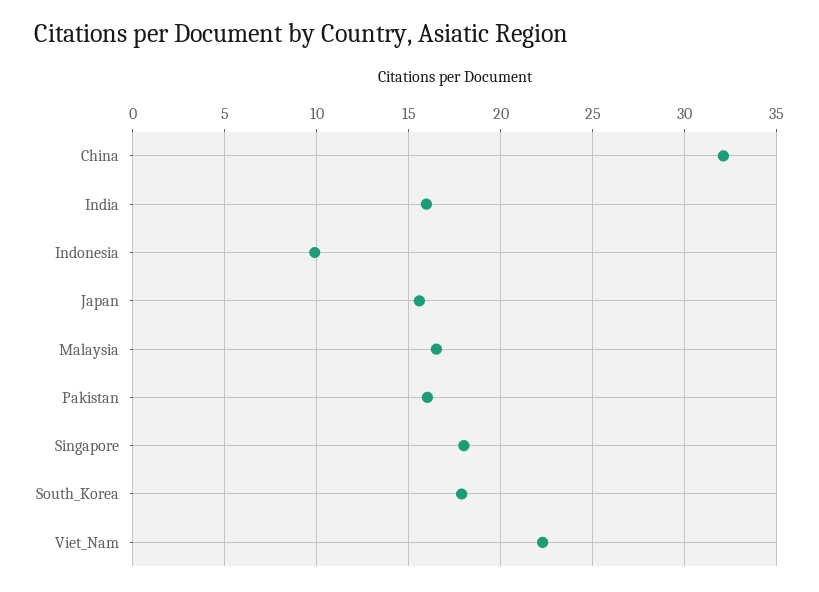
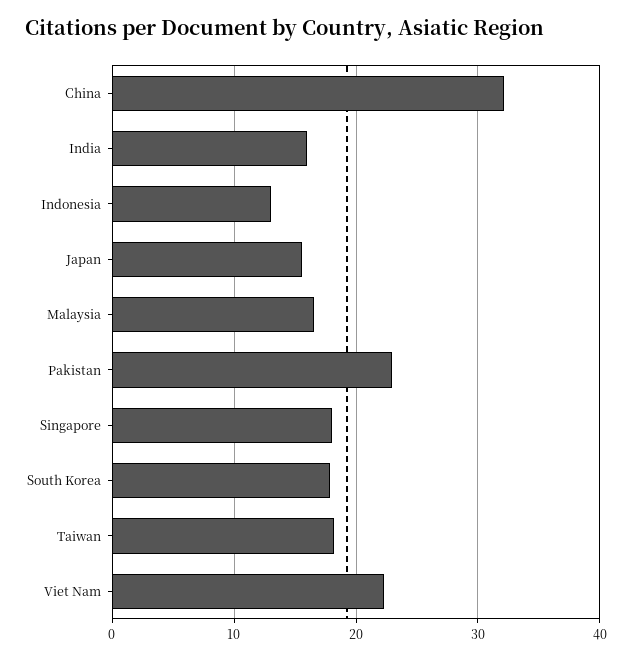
Indonesia: 10 -> 13
Pakistan: 16 -> 23
Taiwan: none -> 18

